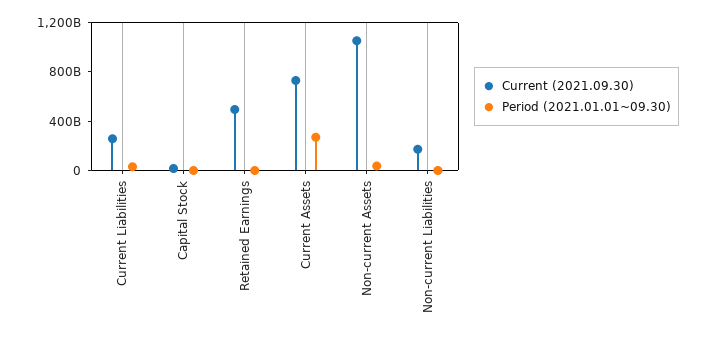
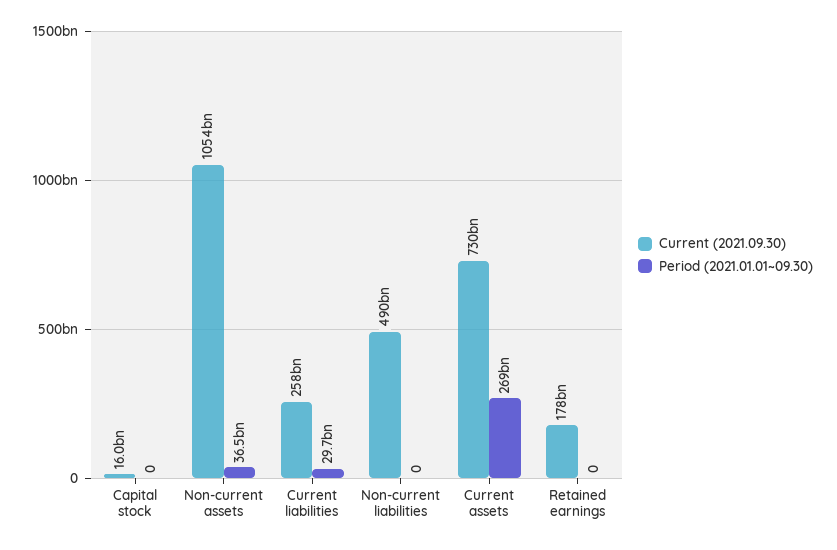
Current (2021.09.30), Retained Earnings: 500000000000 -> 178000000000
Current (2021.09.30), Non-current Liabilities: 200000000000 -> 490000000000

